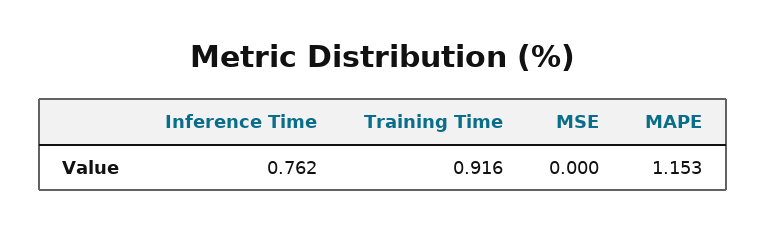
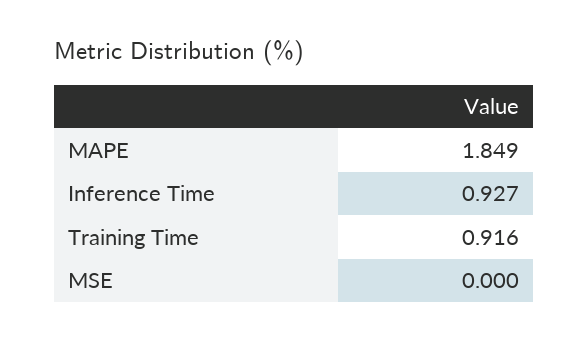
Inference Time: 0.762 -> 0.927
MAPE: 1.153 -> 1.849

